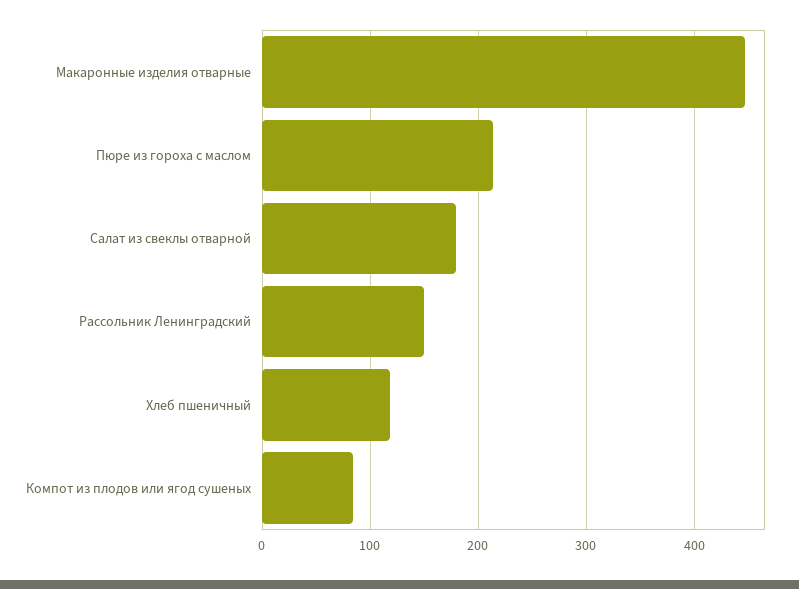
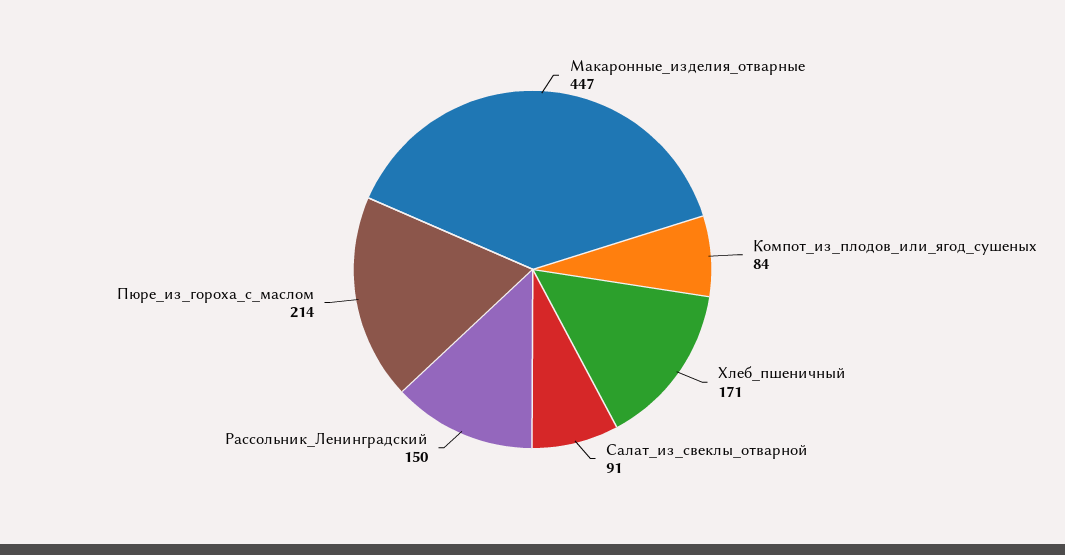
Салат из свеклы отварной: 180 -> 91
Хлеб пшеничный: 120 -> 171

